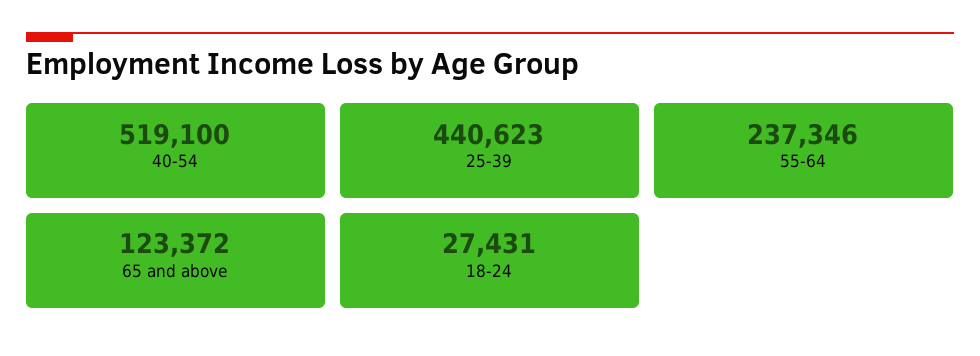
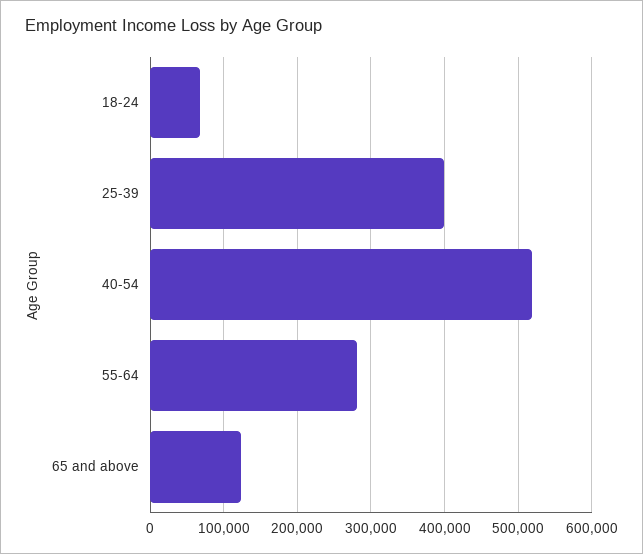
25-39: 440623 -> 400000
55-64: 237346 -> 280000
18-24: 27431 -> 70000

